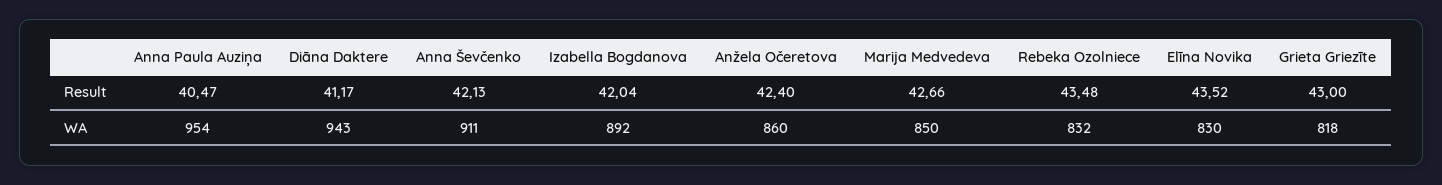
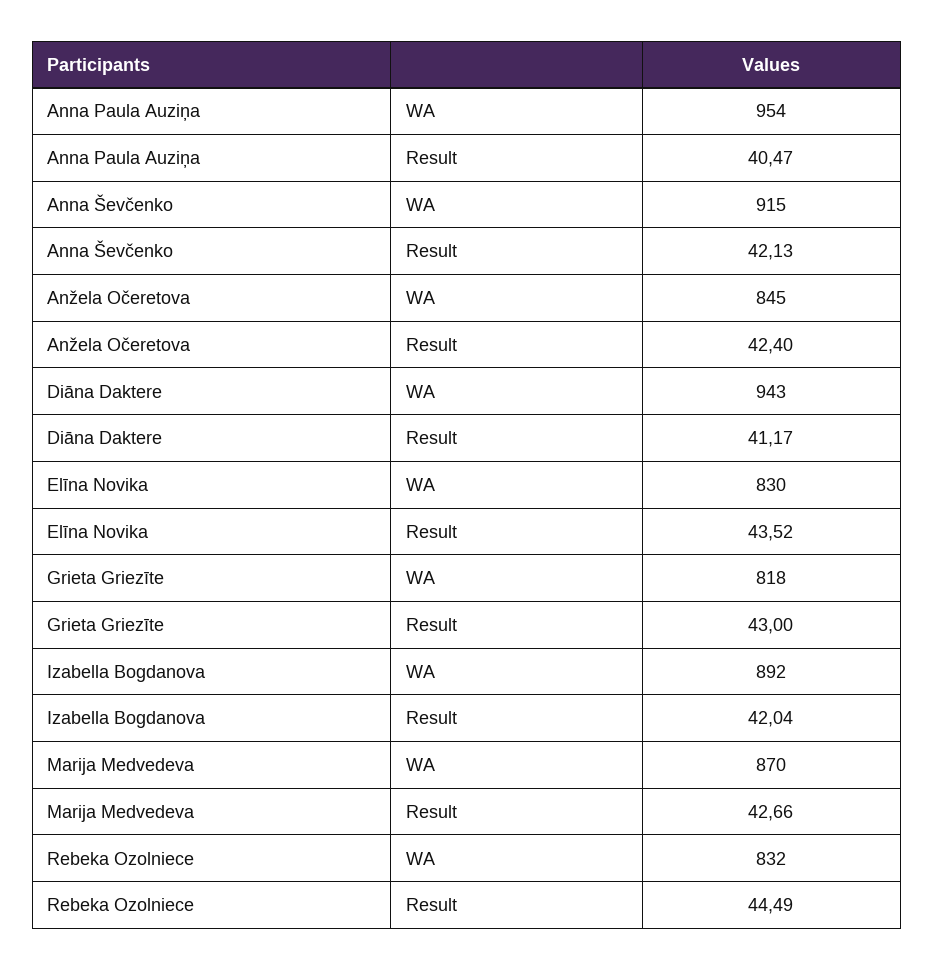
Rebeka Ozolniece, Result: 43.48 -> 44.49
Anna Ševčenko, WA: 911 -> 915
Anžela Očeretova, WA: 860 -> 845
Marija Medvedeva, WA: 850 -> 870

